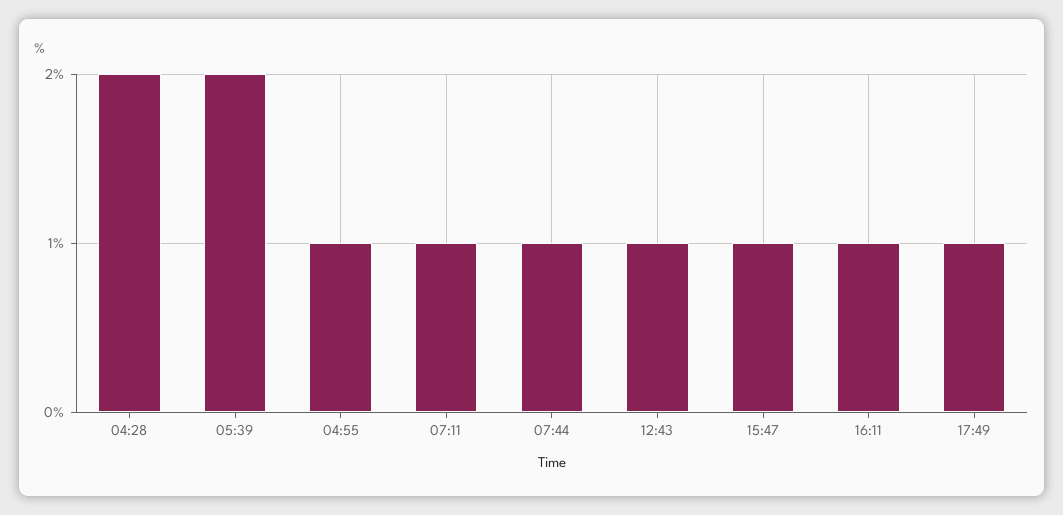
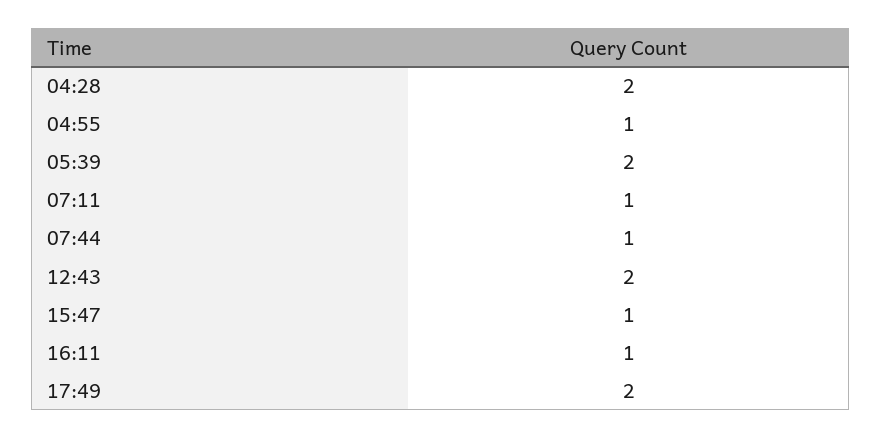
12:43: 1 -> 2
17:49: 1 -> 2

